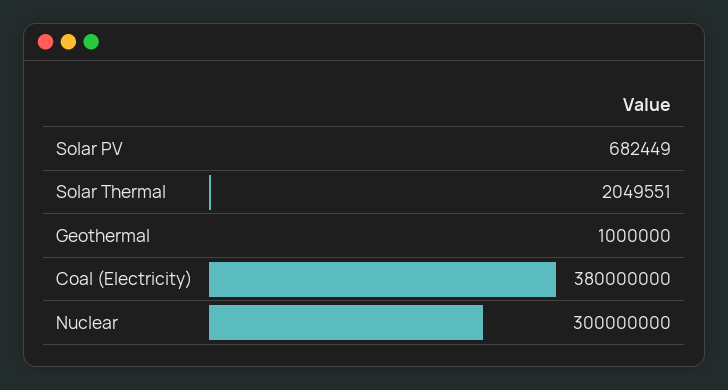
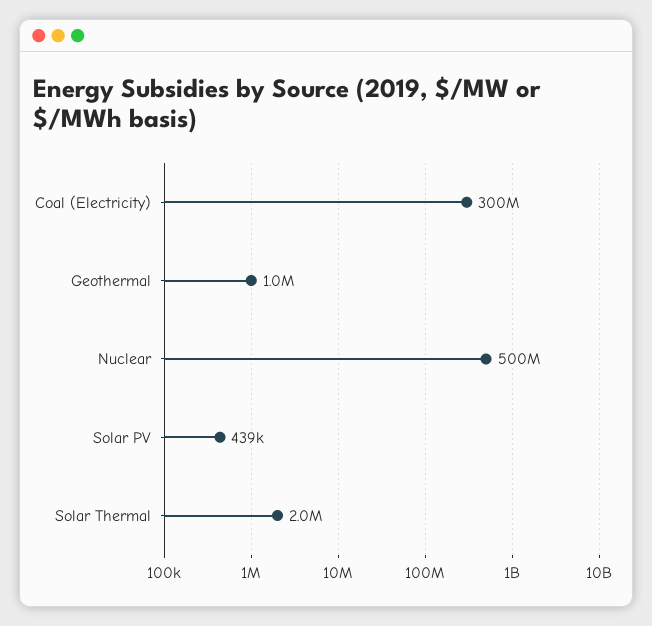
Solar PV: 682449 -> 439000
Coal (Electricity): 380000000 -> 300000000
Nuclear: 300000000 -> 500000000

